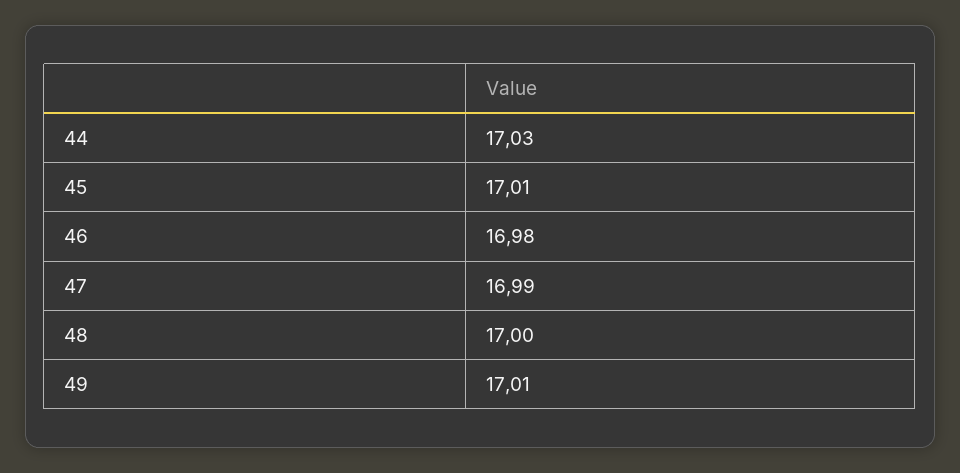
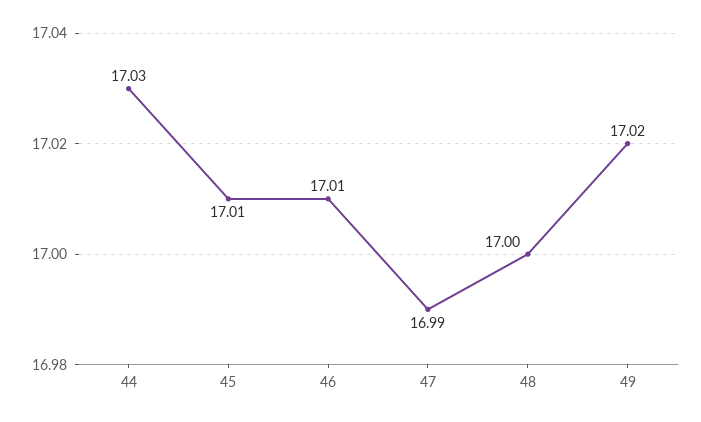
46: 16.98 -> 17.01
49: 17.01 -> 17.02

